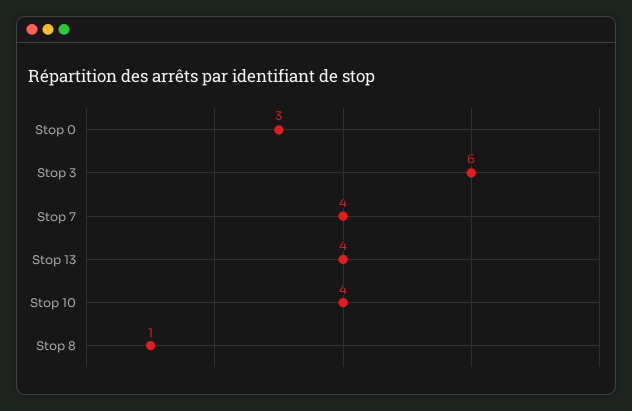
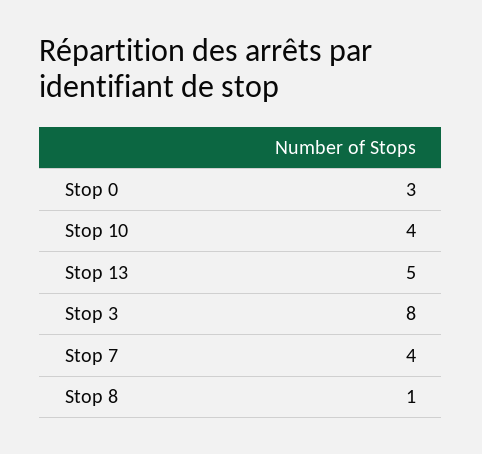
Stop 3: 6 -> 8
Stop 13: 4 -> 5

